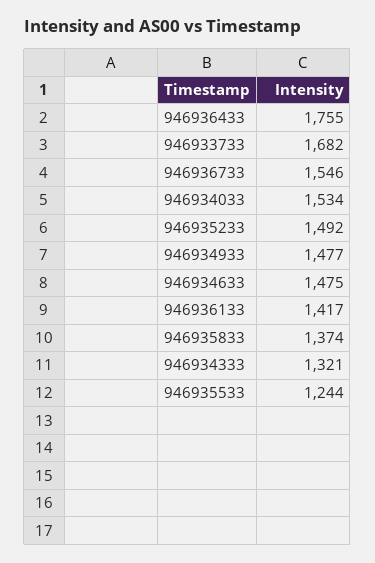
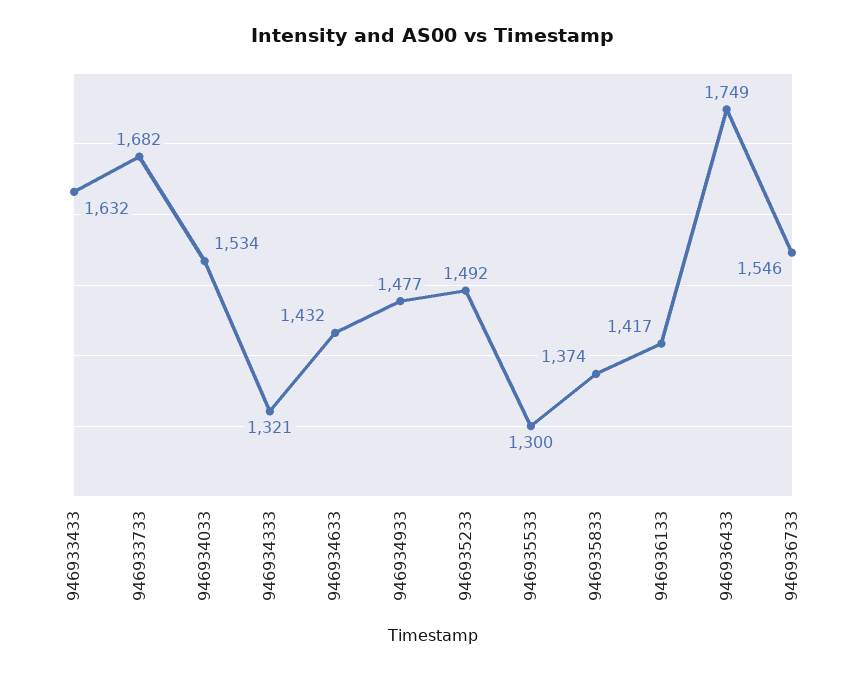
946936433: 1755 -> 1749
946934633: 1475 -> 1432
946935533: 1244 -> 1300
946933433: none -> 1632

